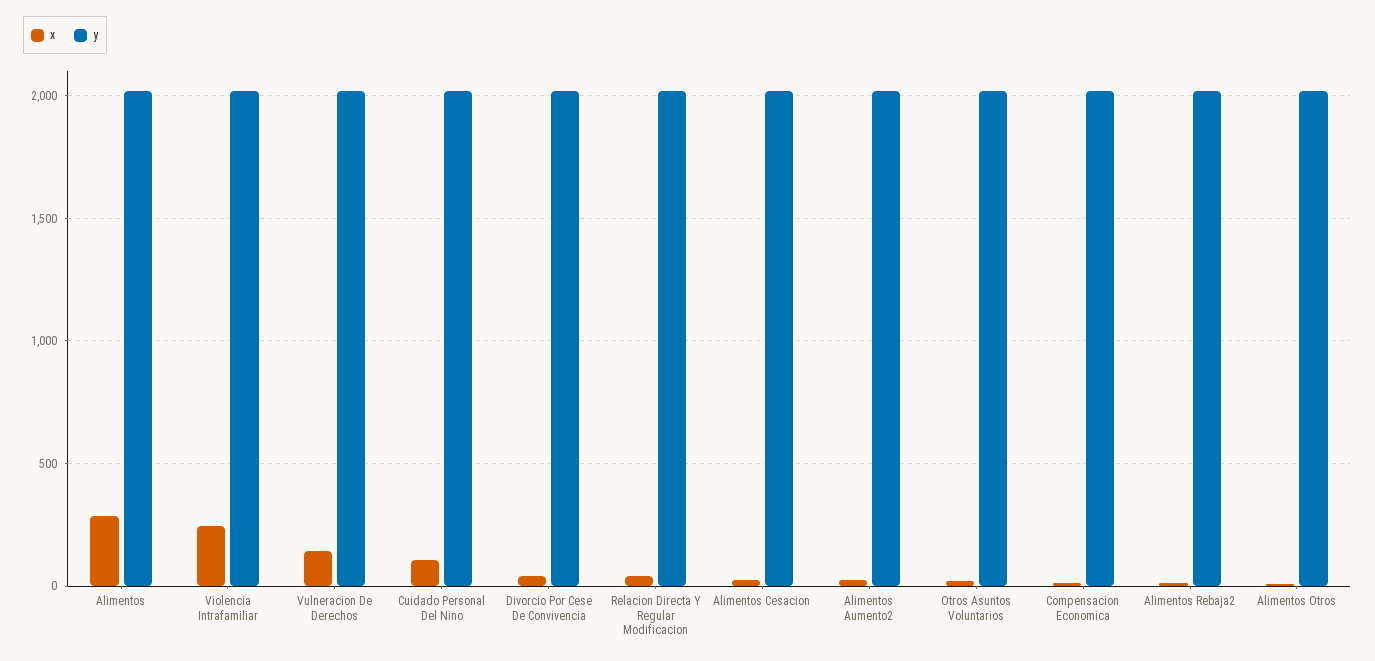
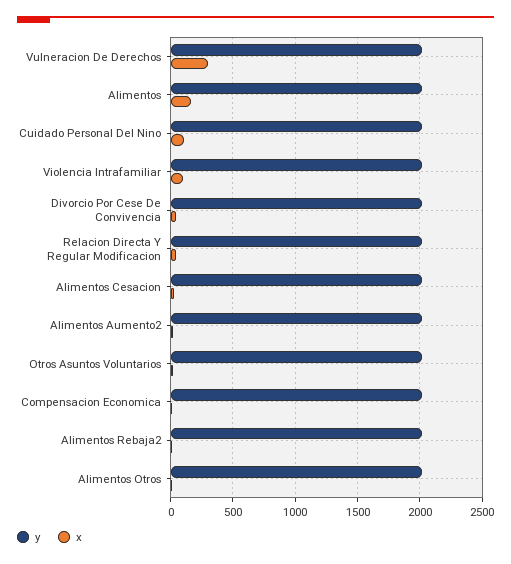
x, Alimentos: 300 -> 150
x, Violencia Intrafamiliar: 250 -> 100
x, Vulneracion De Derechos: 150 -> 300

